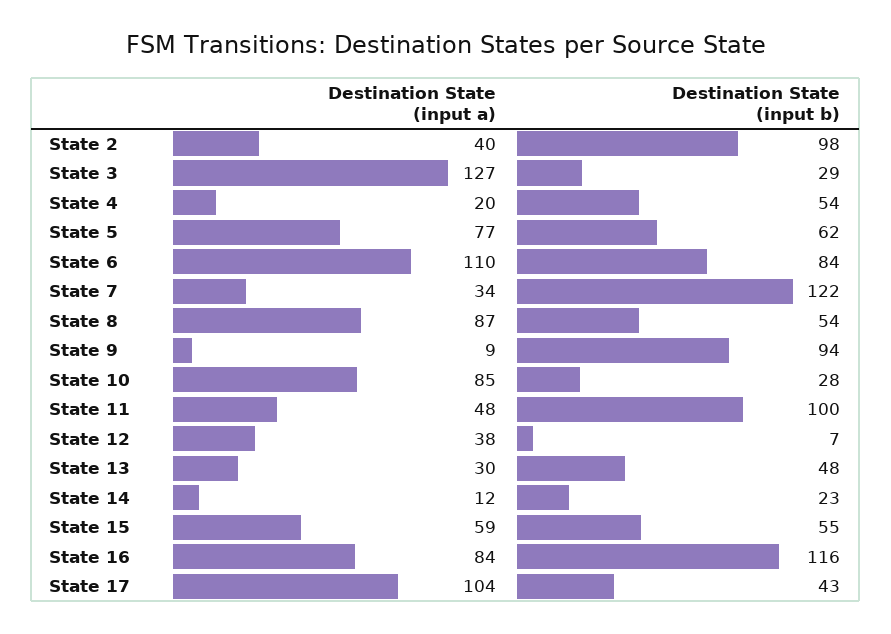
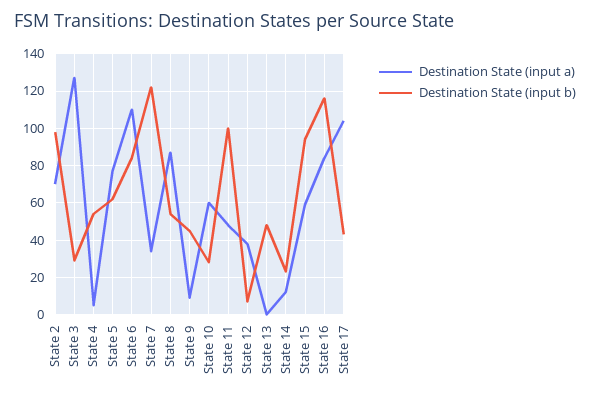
Destination State (input a), State 2: 40 -> 70
Destination State (input a), State 4: 20 -> 5
Destination State (input b), State 9: 94 -> 45
Destination State (input a), State 10: 85 -> 60
Destination State (input a), State 13: 30 -> 0
Destination State (input b), State 15: 55 -> 95

